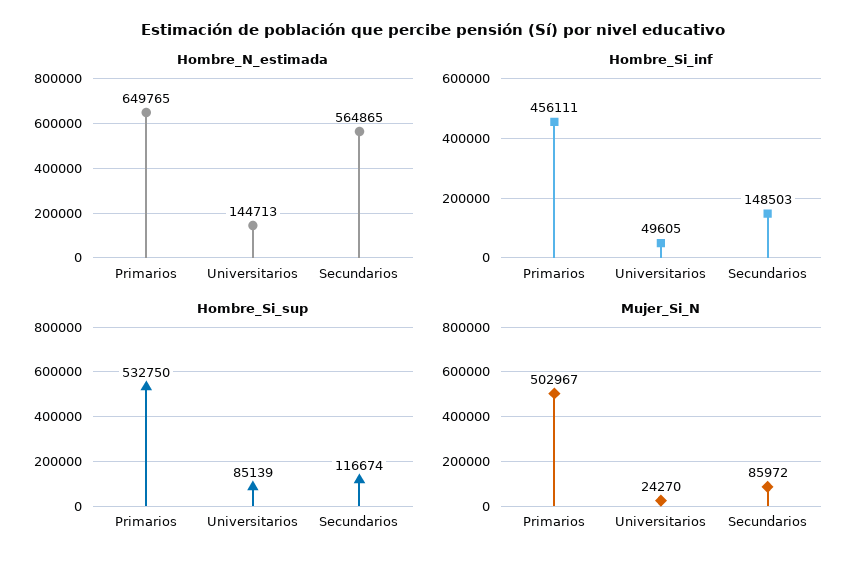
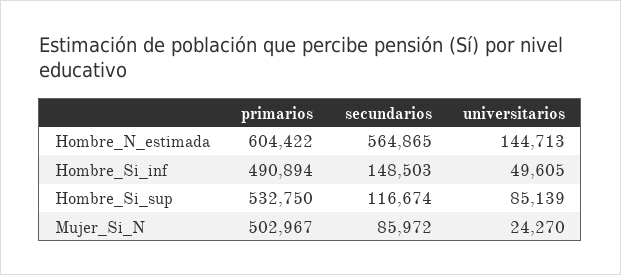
Hombre_N_estimada, Primarios: 649765 -> 604422
Hombre_Si_inf, Primarios: 456111 -> 490894

